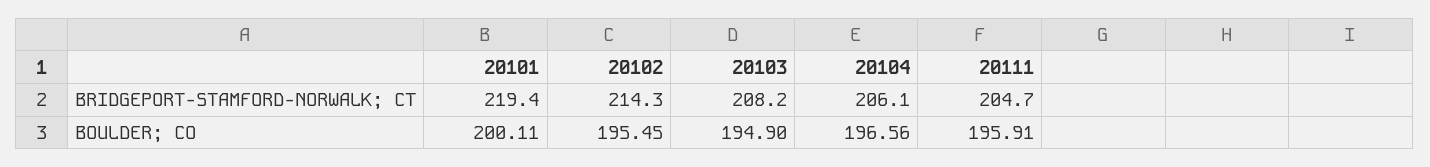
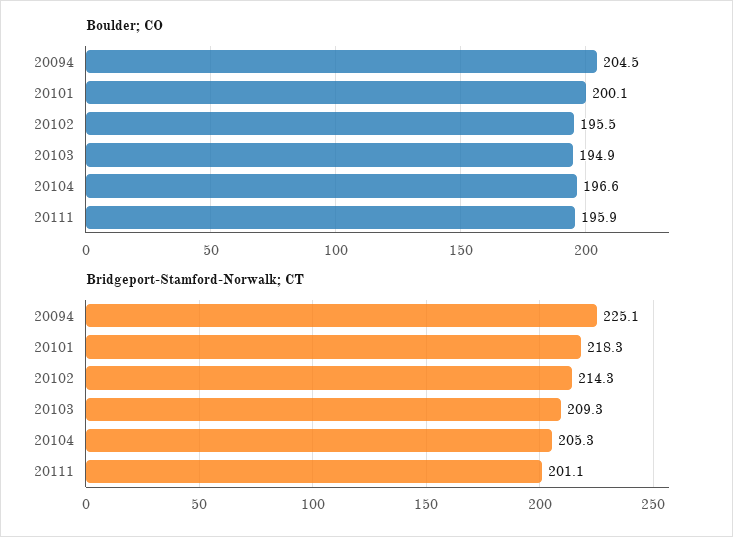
BRIDGEPORT-STAMFORD-NORWALK; CT, 20101: 219.4 -> 218.3
BRIDGEPORT-STAMFORD-NORWALK; CT, 20103: 208.2 -> 209.3
BRIDGEPORT-STAMFORD-NORWALK; CT, 20104: 206.1 -> 205.3
BRIDGEPORT-STAMFORD-NORWALK; CT, 20111: 204.7 -> 201.1
BOULDER; CO, 20094: none -> 204.5
BRIDGEPORT-STAMFORD-NORWALK; CT, 20094: none -> 225.1

